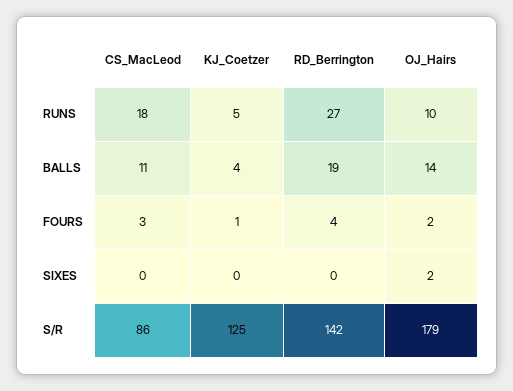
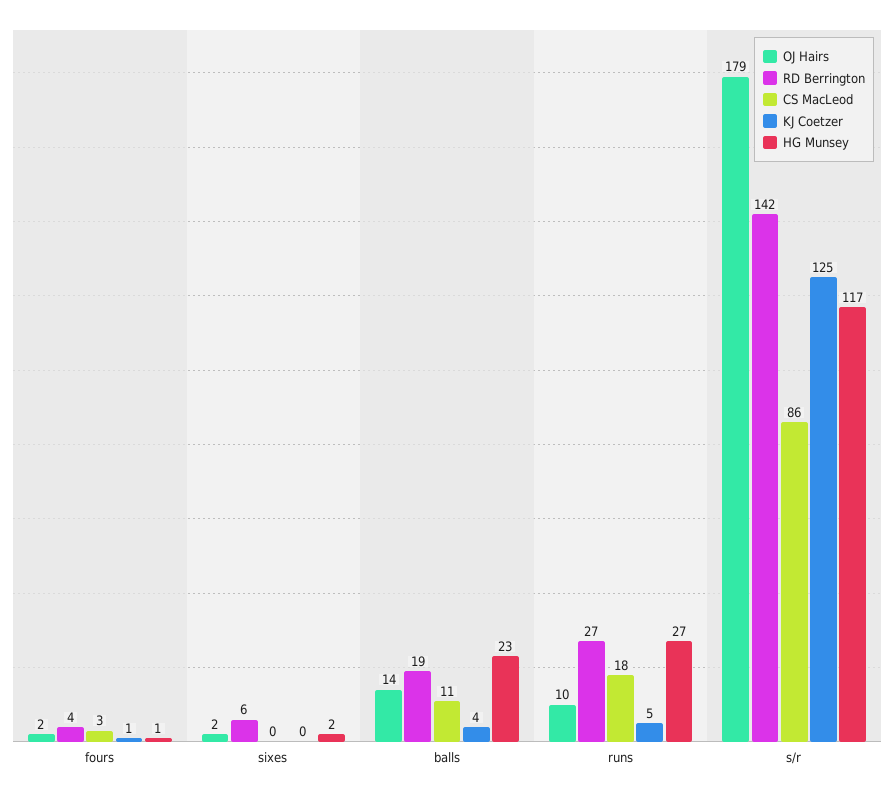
RD_Berrington, SIXES: 0 -> 6
HG Munsey, FOURS: none -> 1
HG Munsey, SIXES: none -> 2
HG Munsey, BALLS: none -> 23
HG Munsey, RUNS: none -> 27
HG Munsey, S/R: none -> 117

